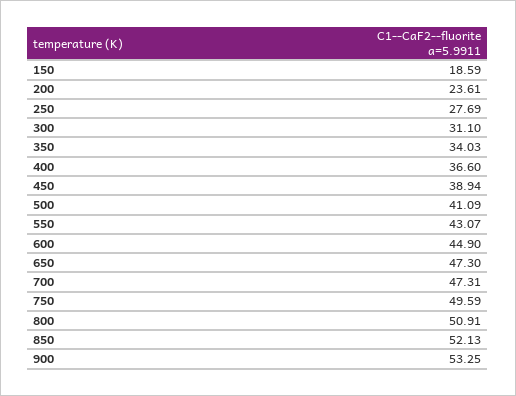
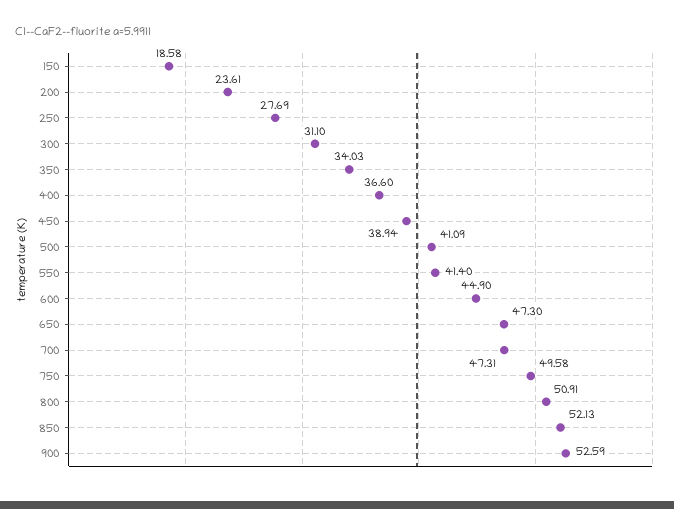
150: 18.59 -> 18.58
550: 43.07 -> 41.4
750: 49.59 -> 49.58
900: 53.25 -> 52.59

